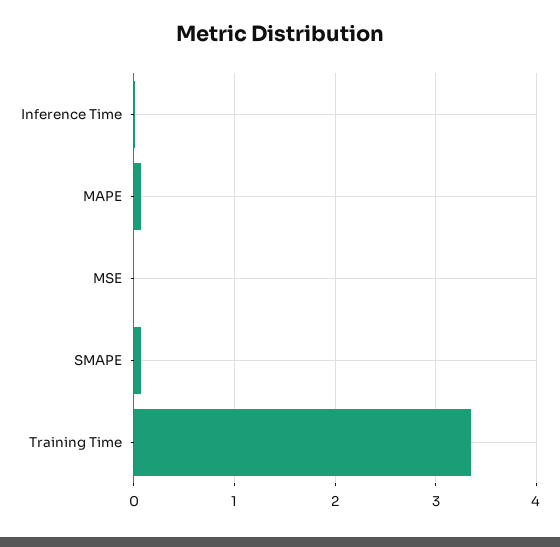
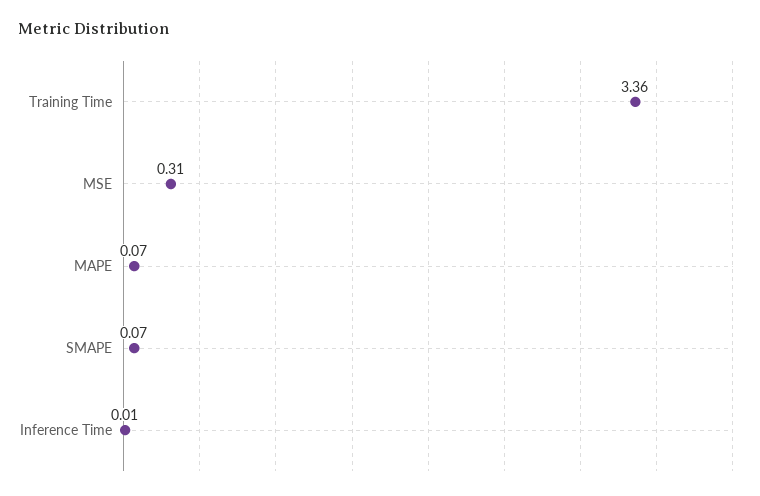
MSE: 0 -> 0.31

